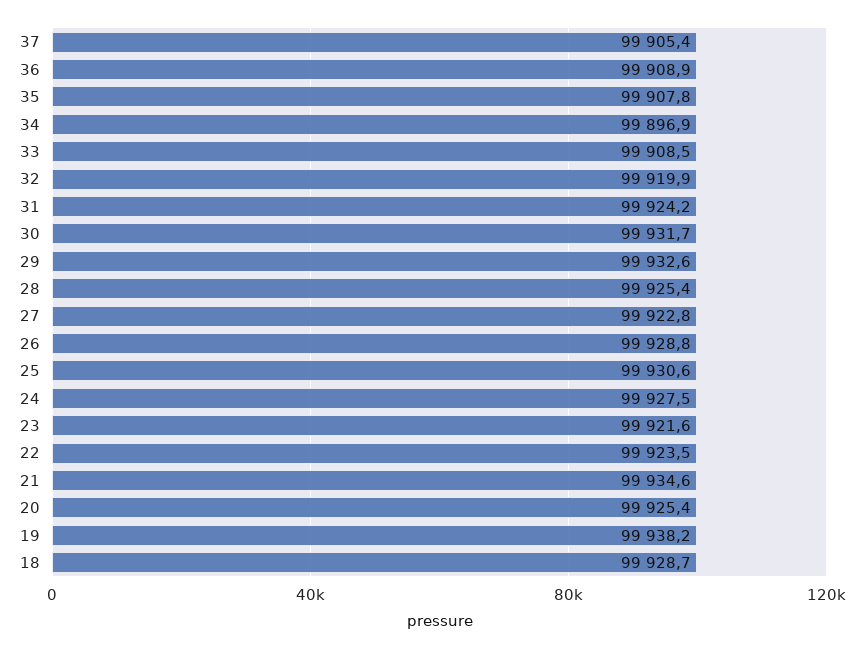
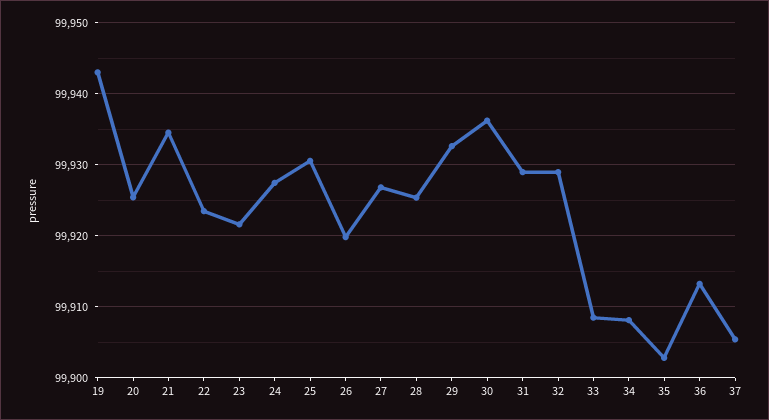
36: 99908.9 -> 99913
35: 99907.8 -> 99903
34: 99896.9 -> 99908
32: 99919.9 -> 99929
31: 99924.2 -> 99929
30: 99931.7 -> 99936
27: 99922.8 -> 99927
26: 99928.8 -> 99920
19: 99938.2 -> 99943
18: 99928.7 -> none

